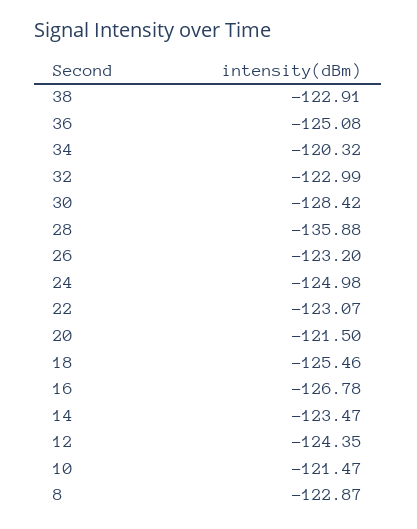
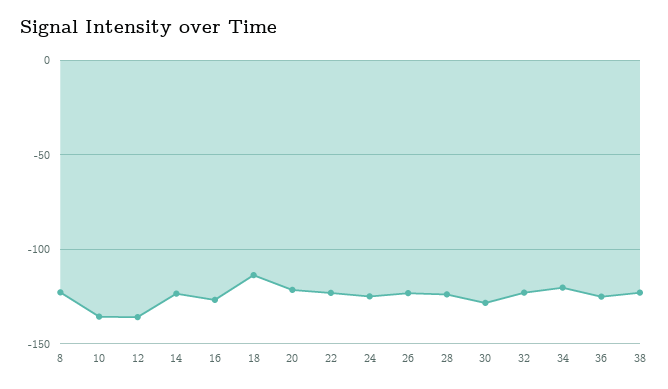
28: -135.88 -> -125
18: -125.46 -> -115
12: -124.35 -> -135
10: -121.47 -> -135

